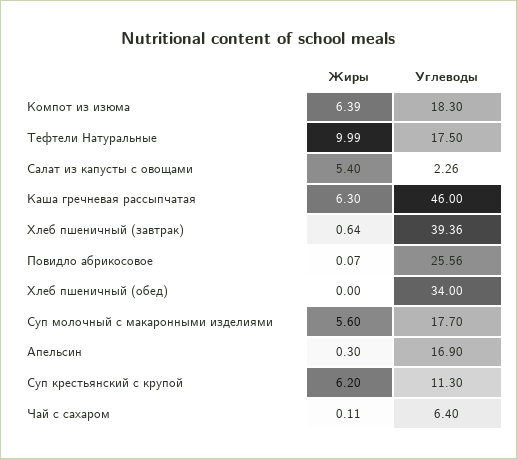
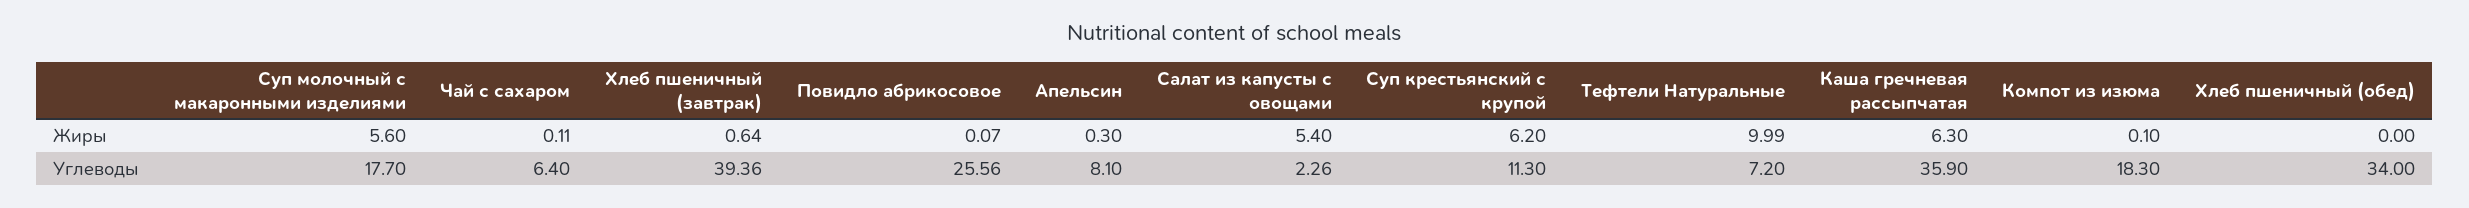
Жиры, Компот из изюма: 6.39 -> 0.1
Углеводы, Тефтели Натуральные: 17.5 -> 7.2
Углеводы, Каша гречневая рассыпчатая: 46 -> 35.9
Углеводы, Апельсин: 16.9 -> 8.1

